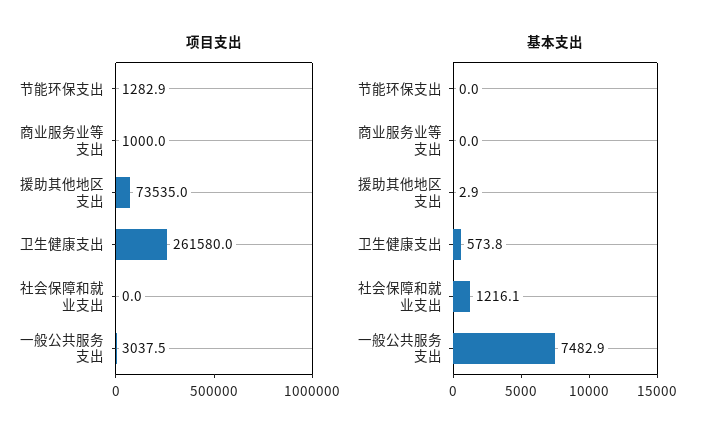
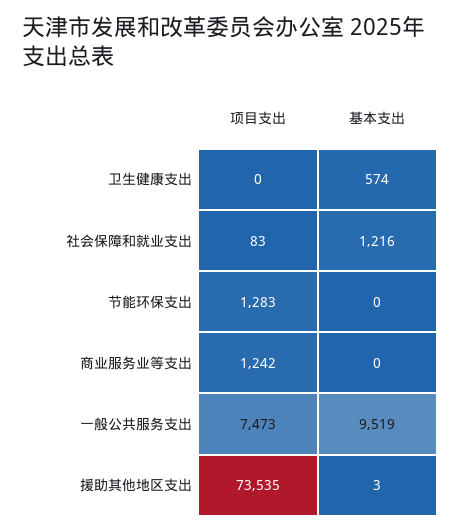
项目支出, 商业服务业等支出: 1000 -> 1242
项目支出, 卫生健康支出: 261580 -> 0
项目支出, 社会保障和就业支出: 0 -> 83
项目支出, 一般公共服务支出: 3037.5 -> 7473
基本支出, 一般公共服务支出: 7482.9 -> 9519

